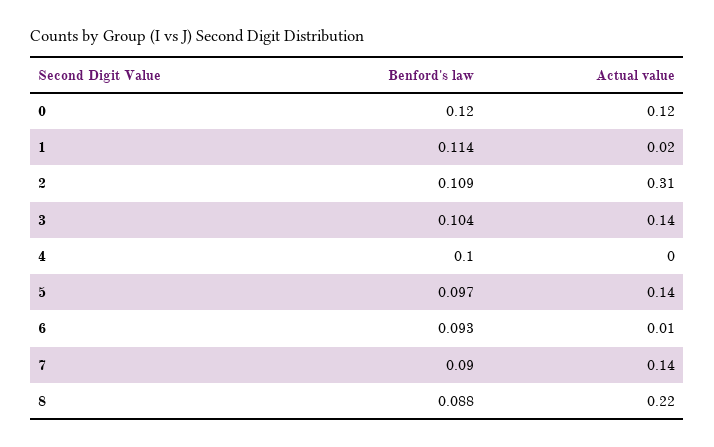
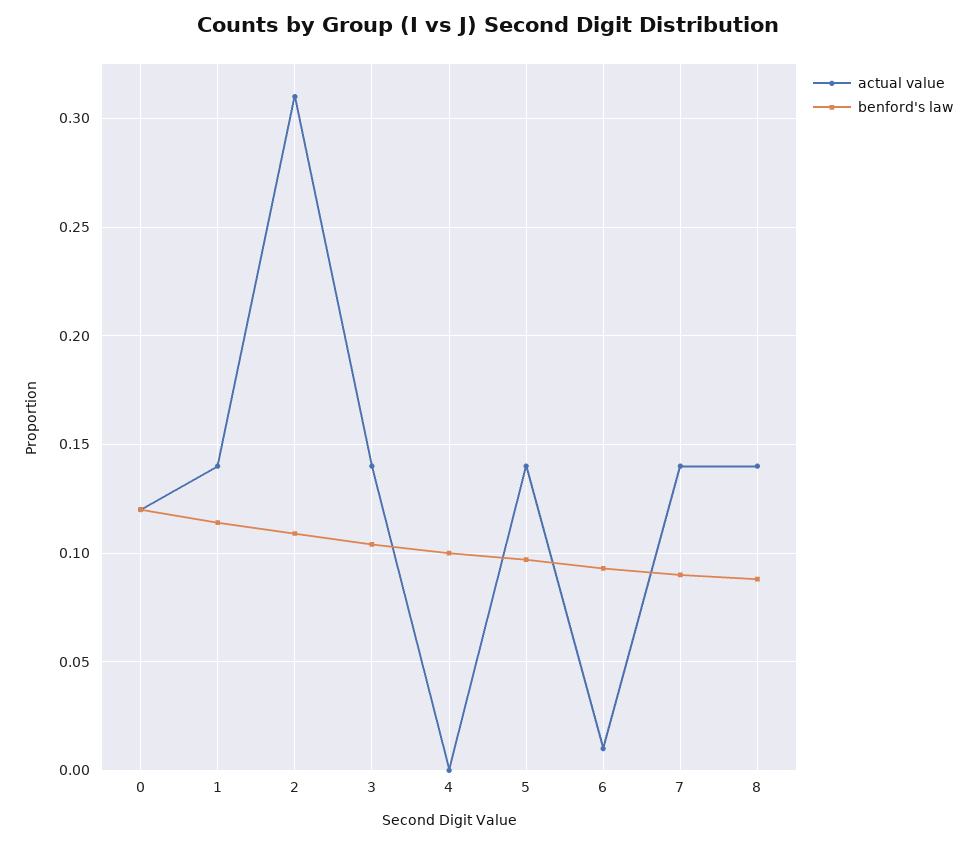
Actual value, 1: 0.02 -> 0.14
Actual value, 8: 0.22 -> 0.14

